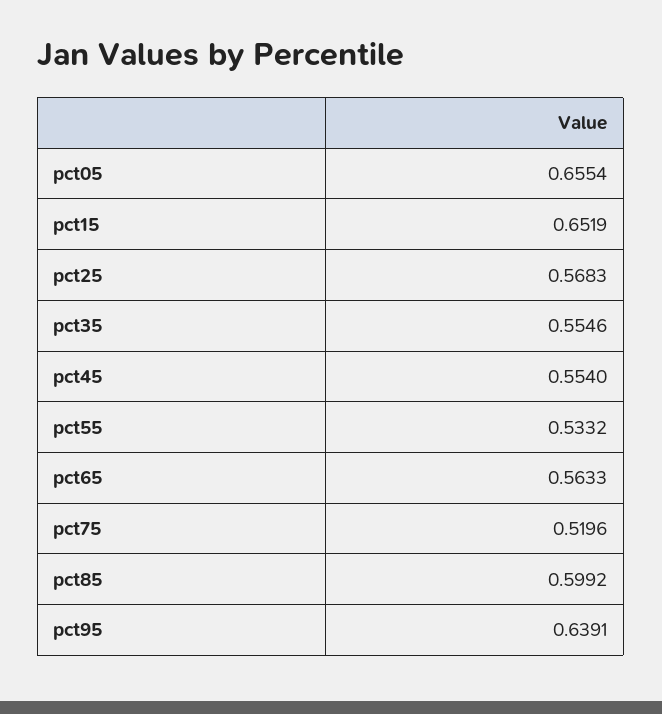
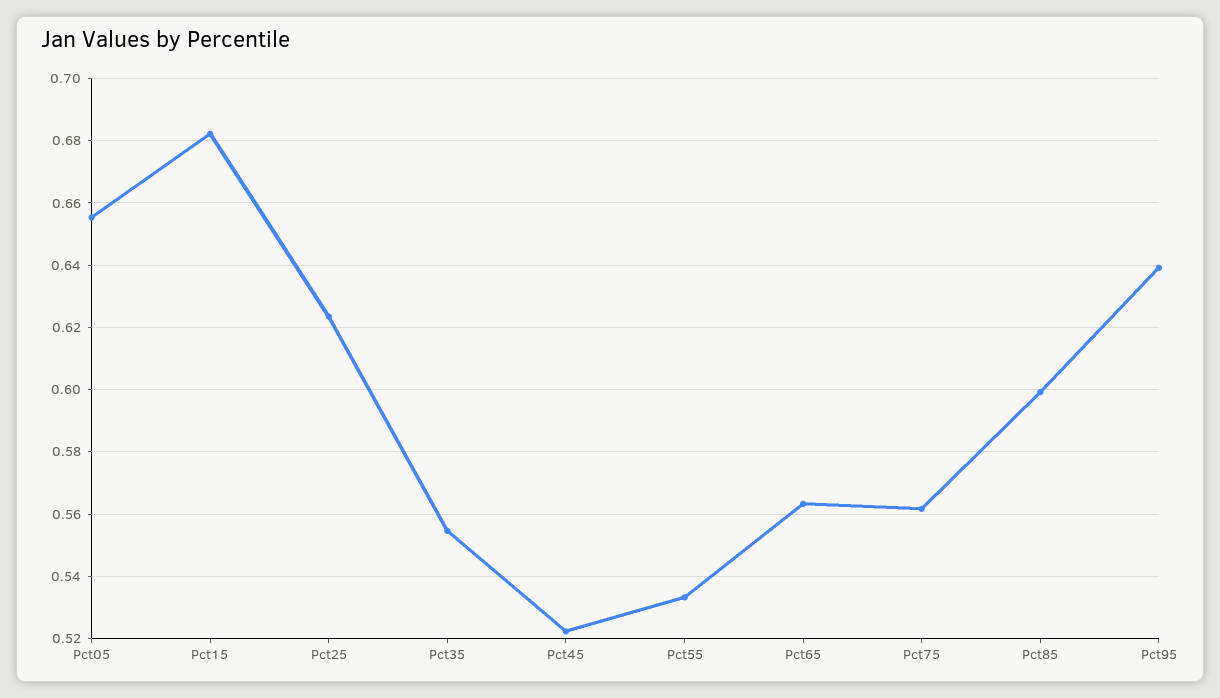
pct15: 0.6519 -> 0.682
pct25: 0.5683 -> 0.624
pct45: 0.554 -> 0.522
pct75: 0.5196 -> 0.562

